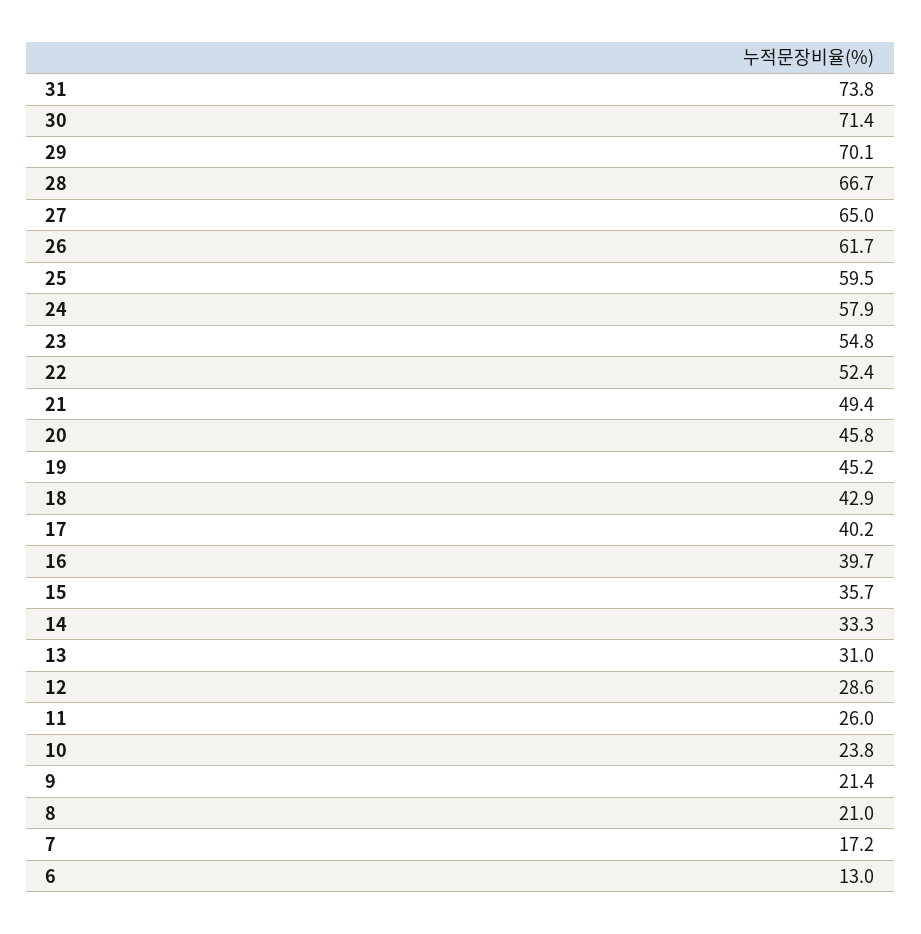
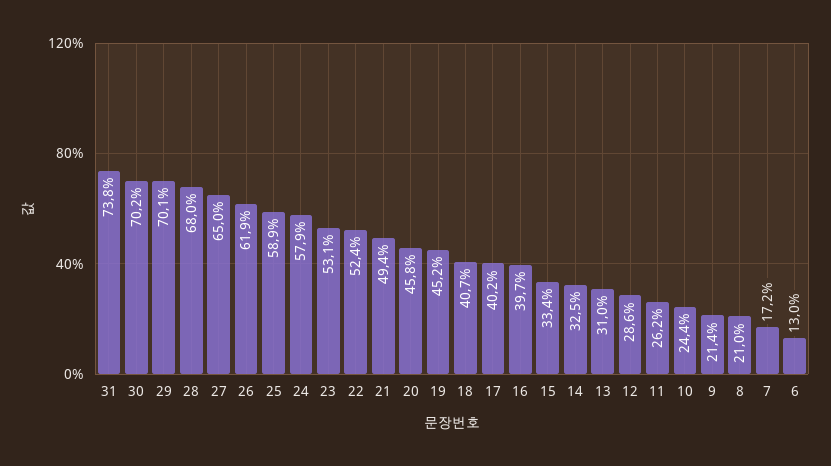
30: 71.4 -> 70.2
28: 66.7 -> 68
26: 61.7 -> 61.9
25: 59.5 -> 58.9
23: 54.8 -> 53.1
18: 42.9 -> 40.7
15: 35.7 -> 33.4
14: 33.3 -> 32.5
11: 26 -> 26.2
10: 23.8 -> 24.4

